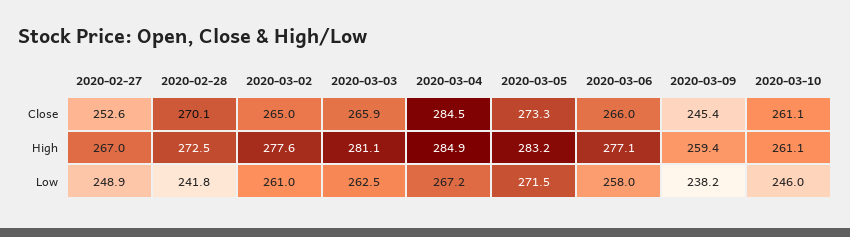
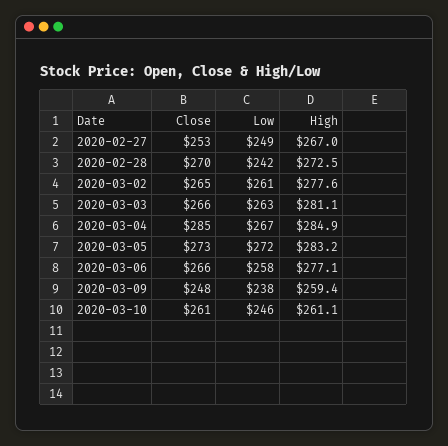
2020-03-09, Close: 245.4 -> 248

